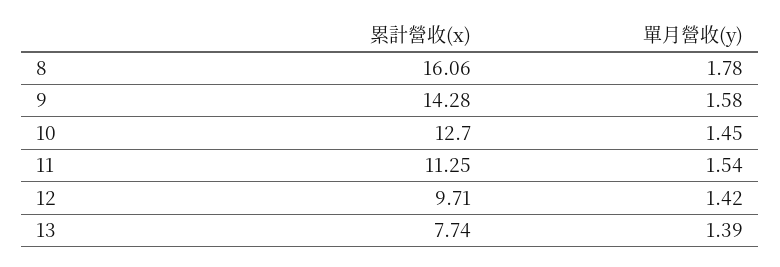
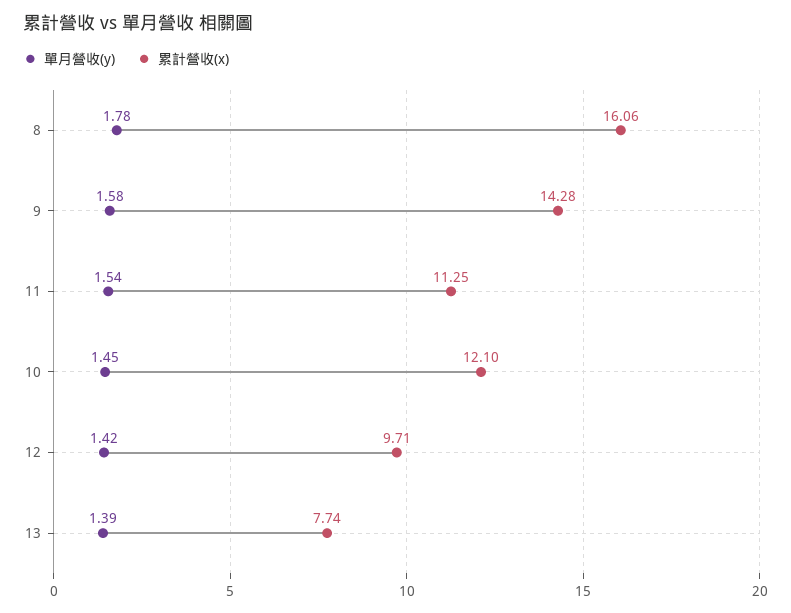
累計營收(x), 10: 12.7 -> 12.1

